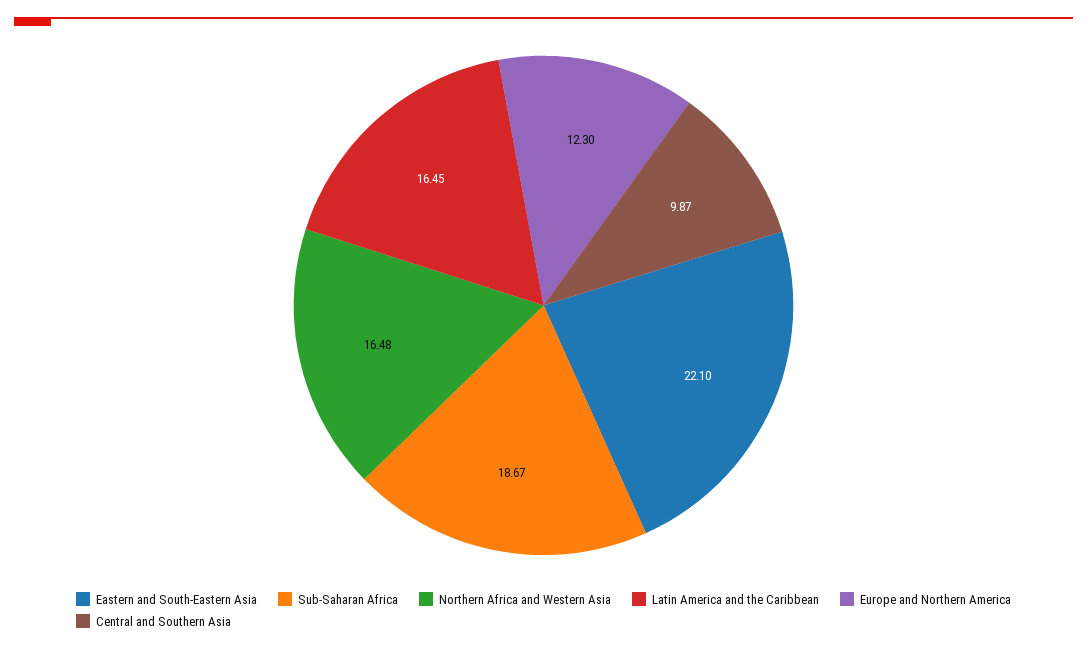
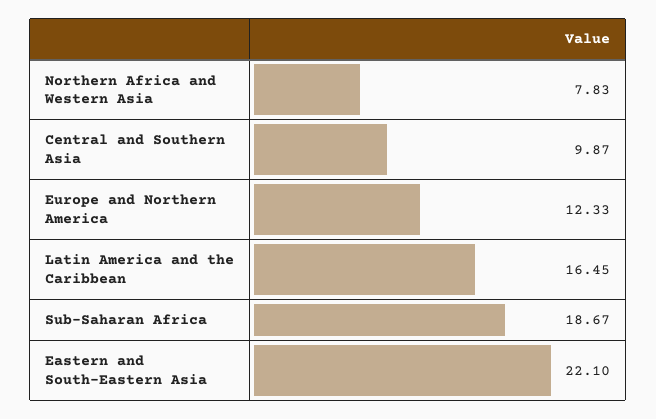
Northern Africa and Western Asia: 16.48 -> 7.83
Europe and Northern America: 12.3 -> 12.33

